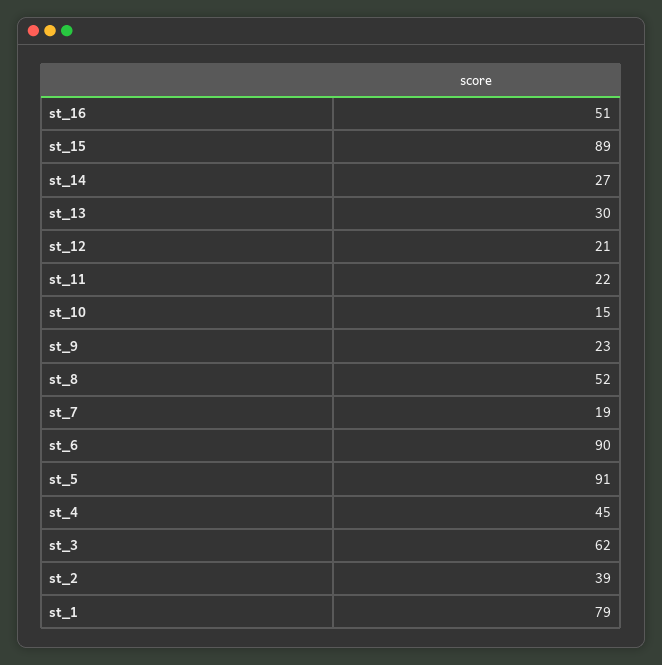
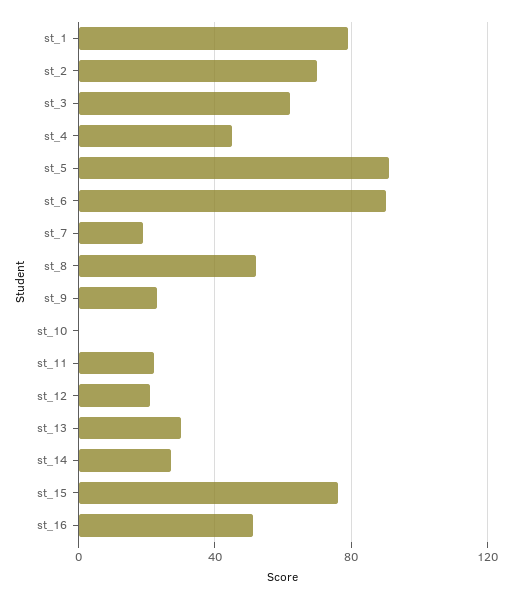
st_15: 89 -> 75
st_10: 15 -> 0
st_2: 39 -> 70

